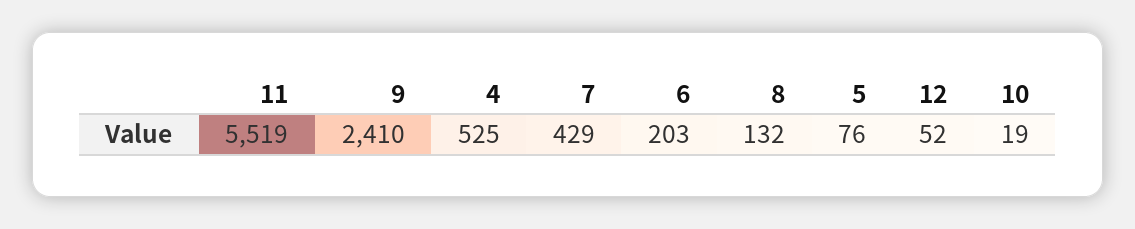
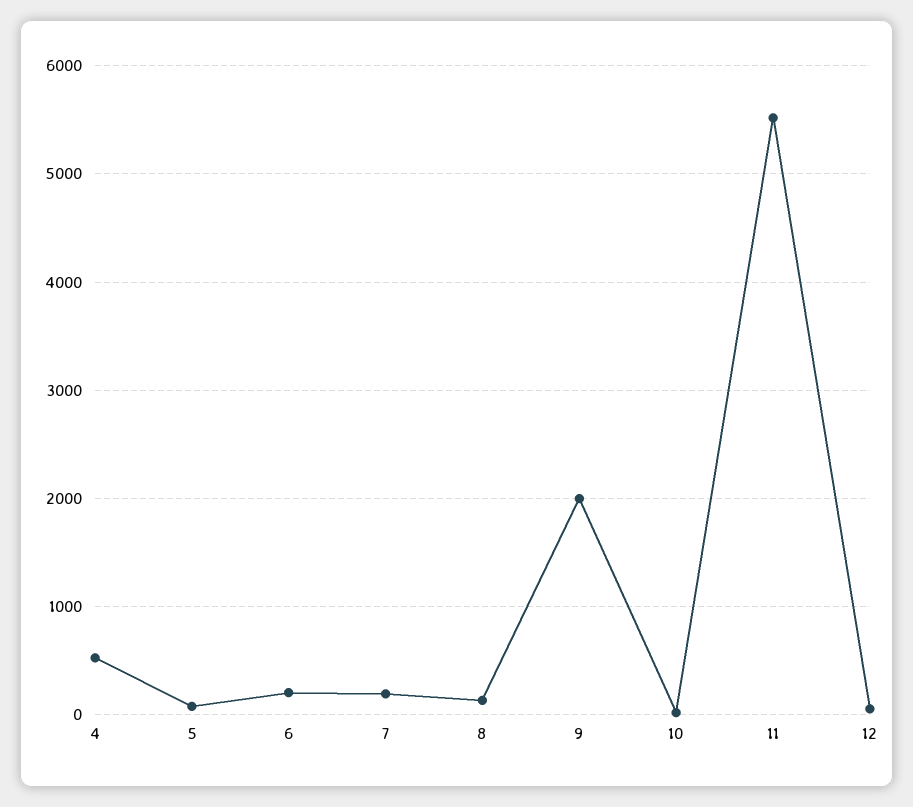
9: 2410 -> 2000
7: 429 -> 200

